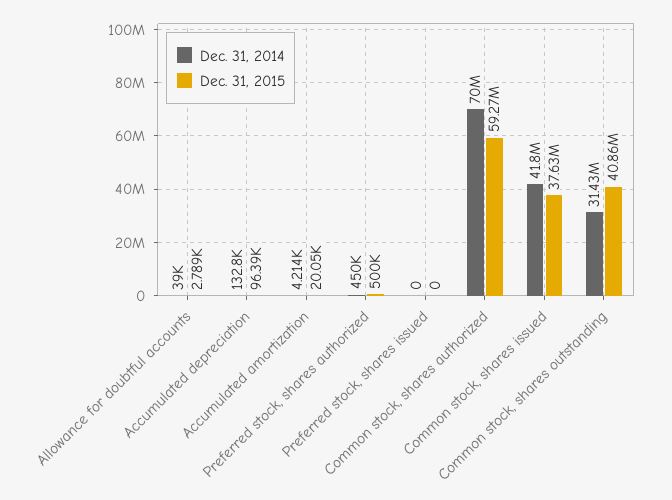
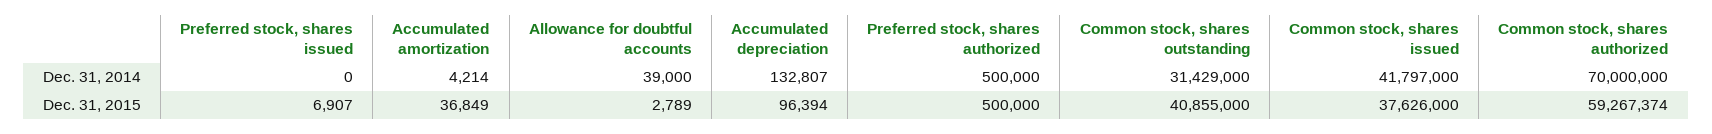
Dec. 31, 2015, Accumulated amortization: 20050 -> 36849
Dec. 31, 2014, Preferred stock, shares authorized: 450000 -> 500000
Dec. 31, 2015, Preferred stock, shares issued: 0 -> 6907

